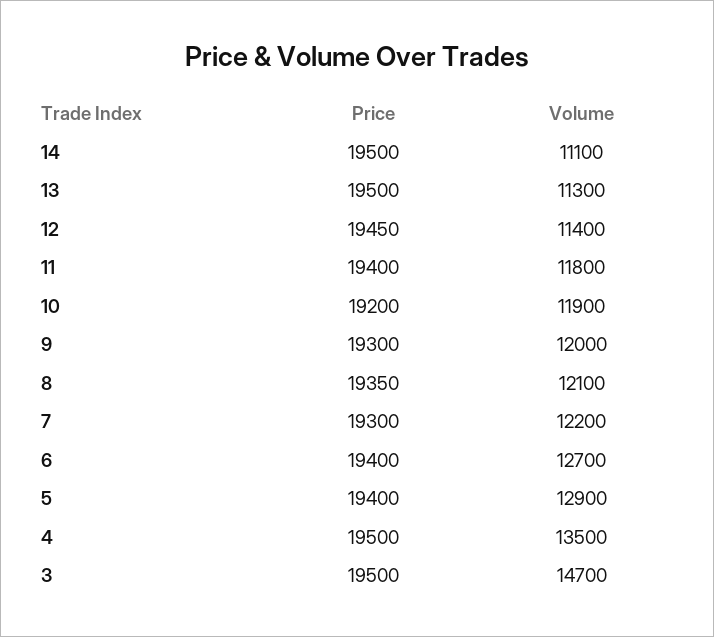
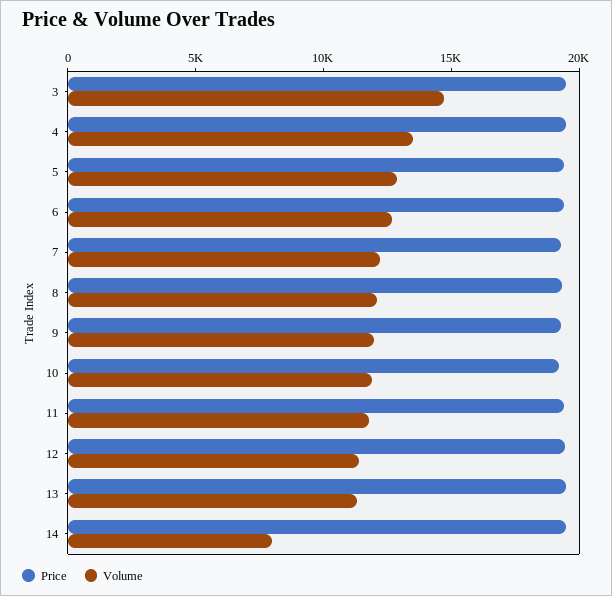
Volume, 14: 11100 -> 8000

